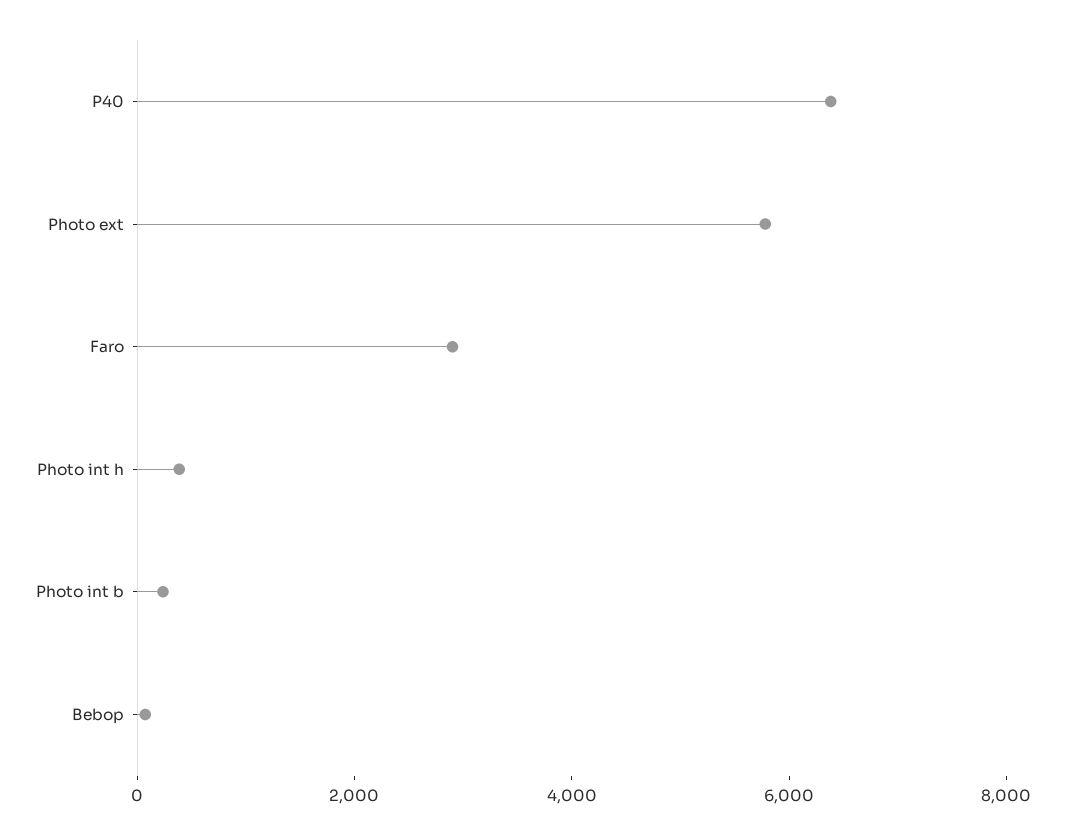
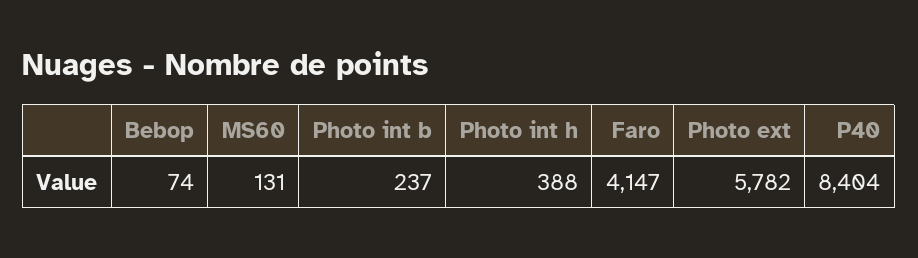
P40: 6500 -> 8404
Faro: 3000 -> 4147
MS60: none -> 131

